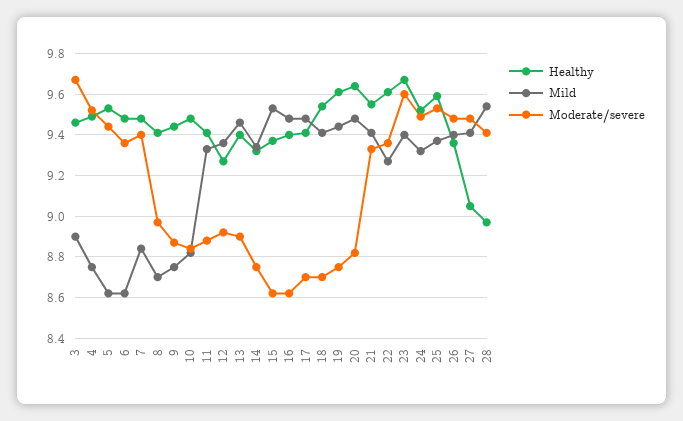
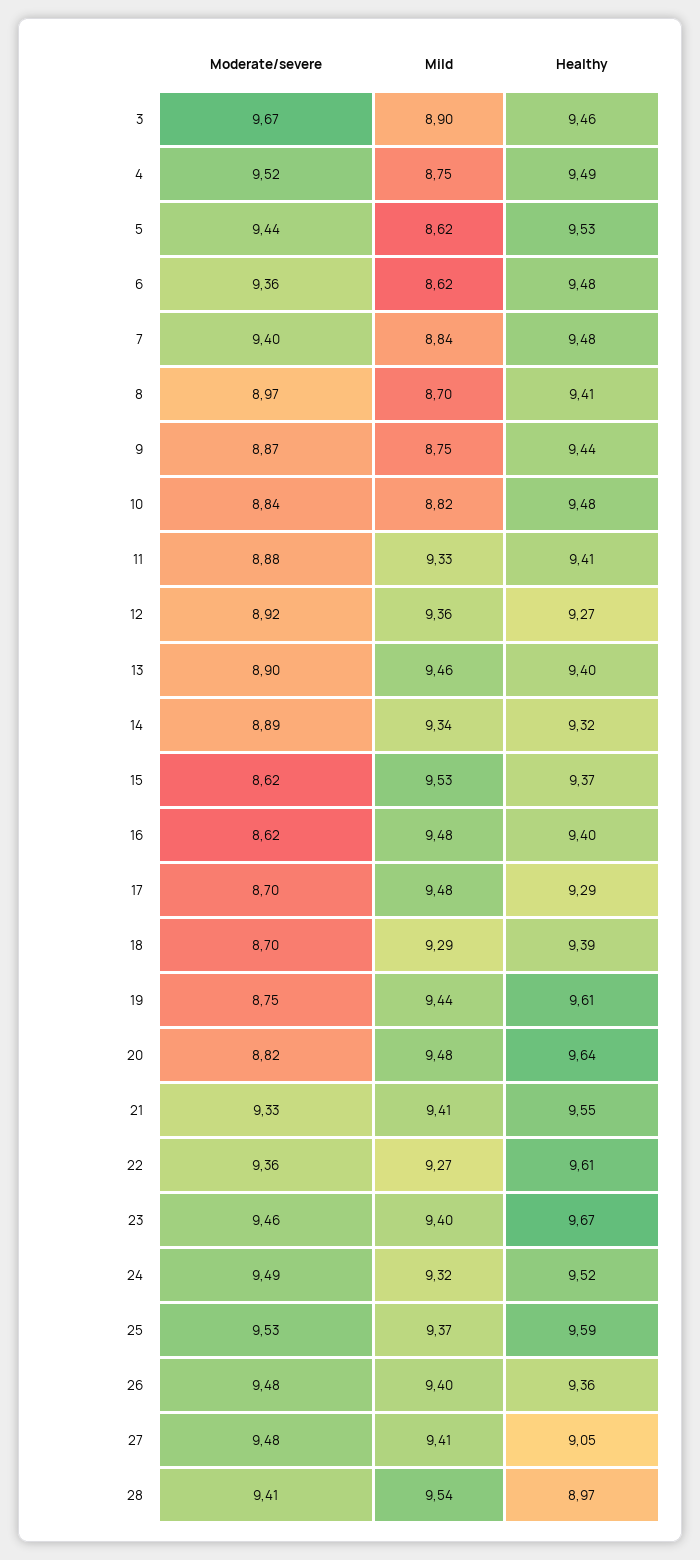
Moderate/severe, 14: 8.75 -> 8.89
Healthy, 17: 9.4 -> 9.29
Healthy, 18: 9.55 -> 9.39
Mild, 18: 9.4 -> 9.29
Moderate/severe, 23: 9.6 -> 9.46

